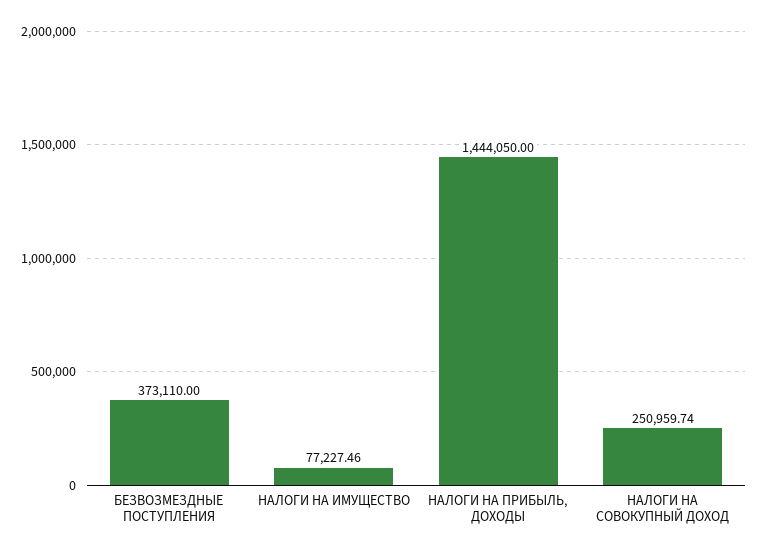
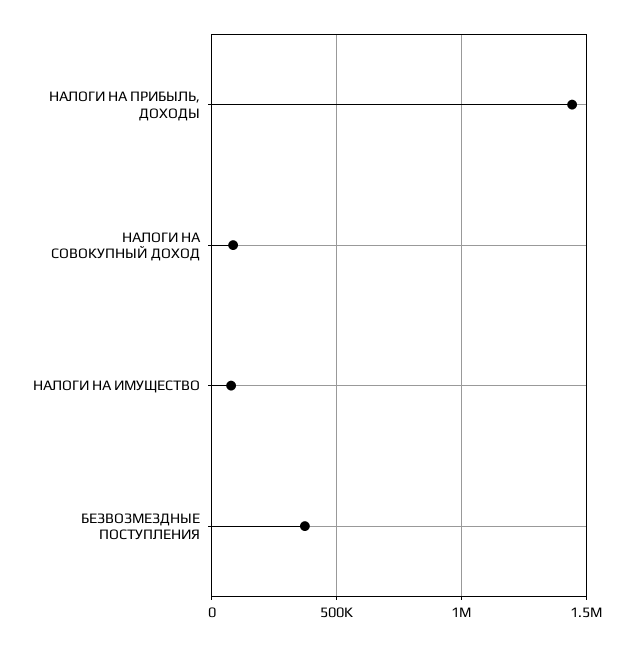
НАЛОГИ НА СОВОКУПНЫЙ ДОХОД: 250959.74 -> 100000

